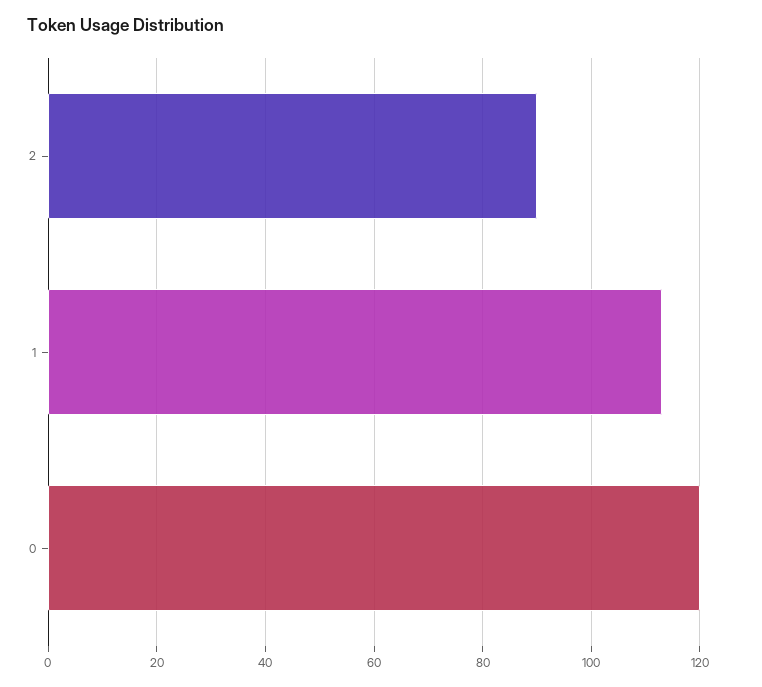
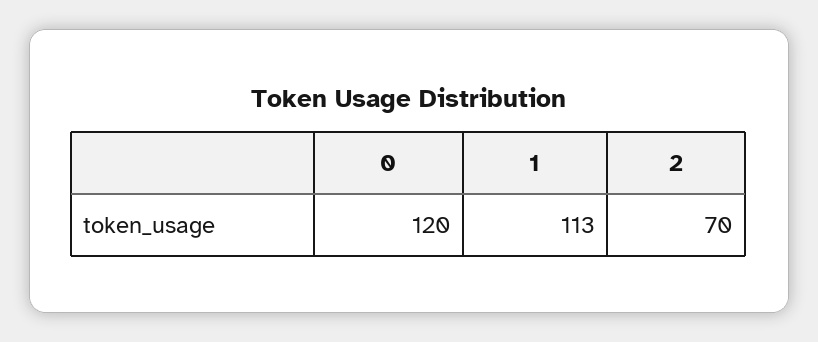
2: 90 -> 70

